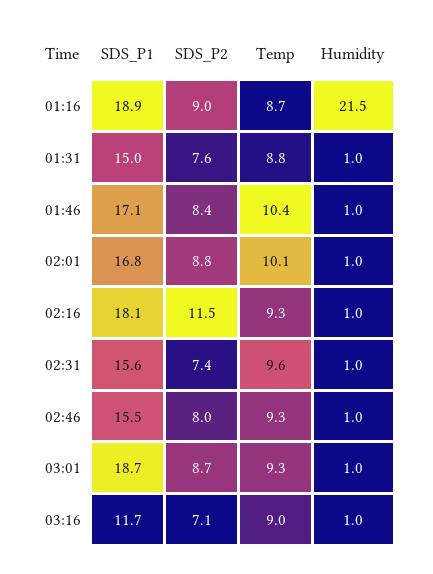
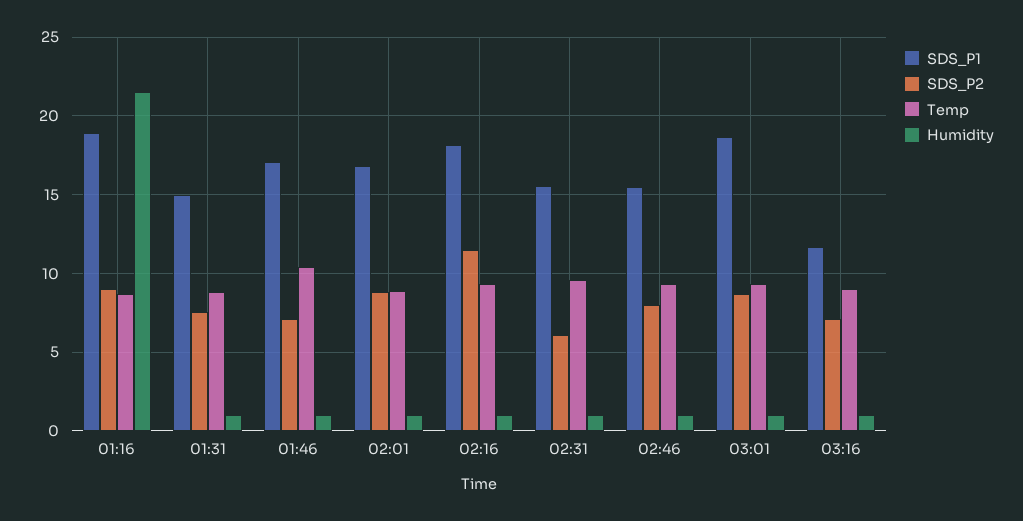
SDS_P2, 01:46: 8.4 -> 7
Temp, 02:01: 10.1 -> 9
SDS_P2, 02:31: 7.4 -> 6

